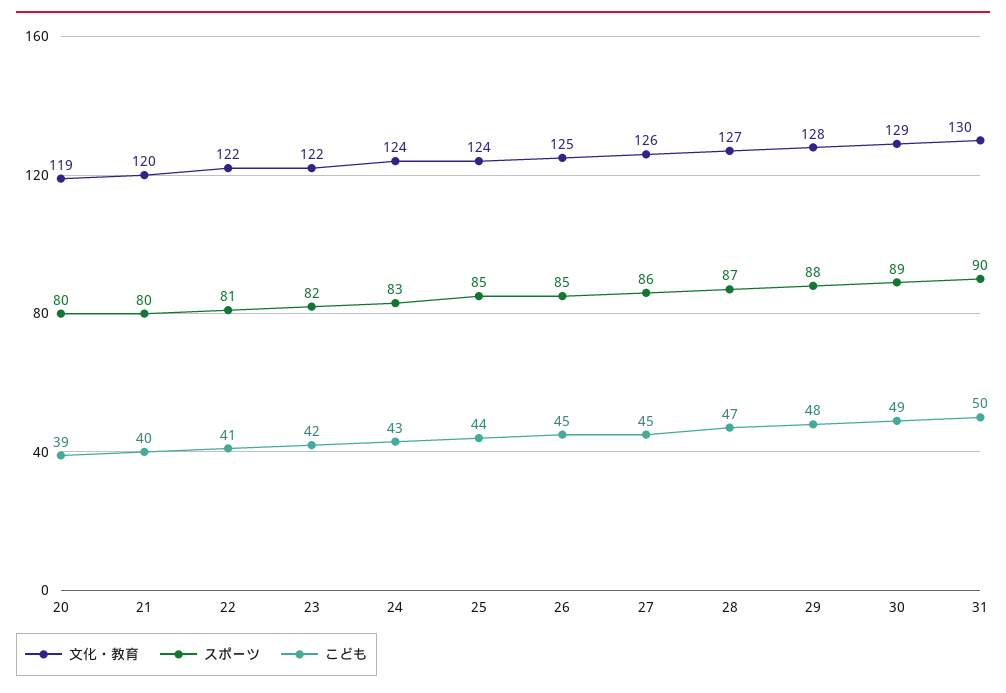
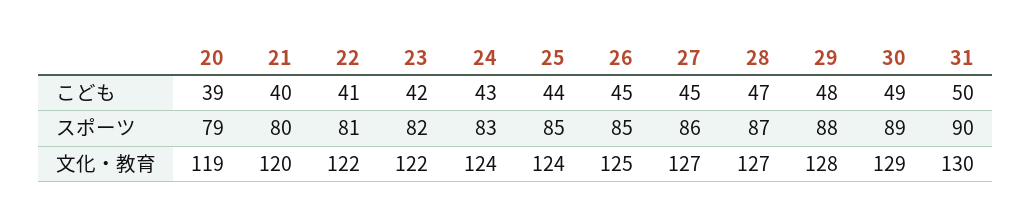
スポーツ, 20: 80 -> 79
文化・教育, 27: 126 -> 127

